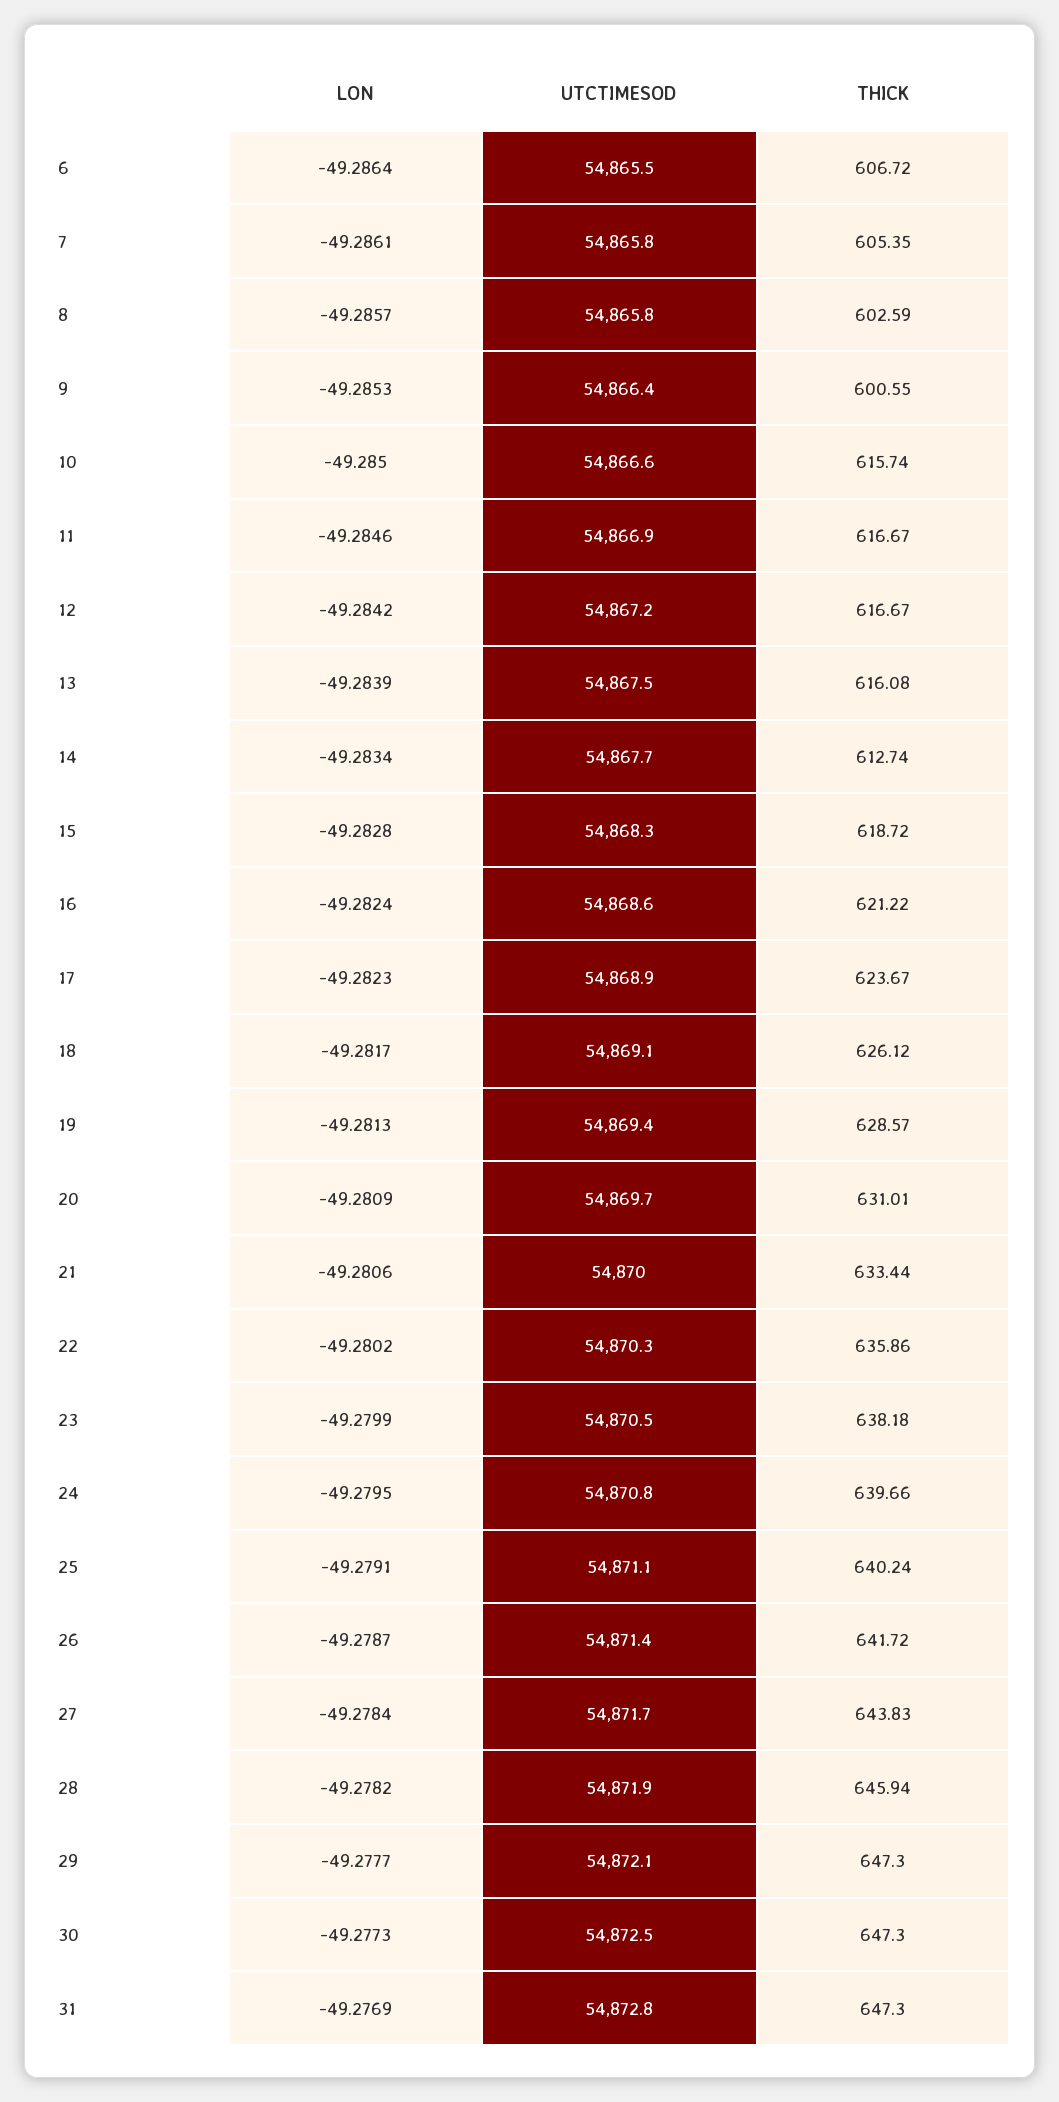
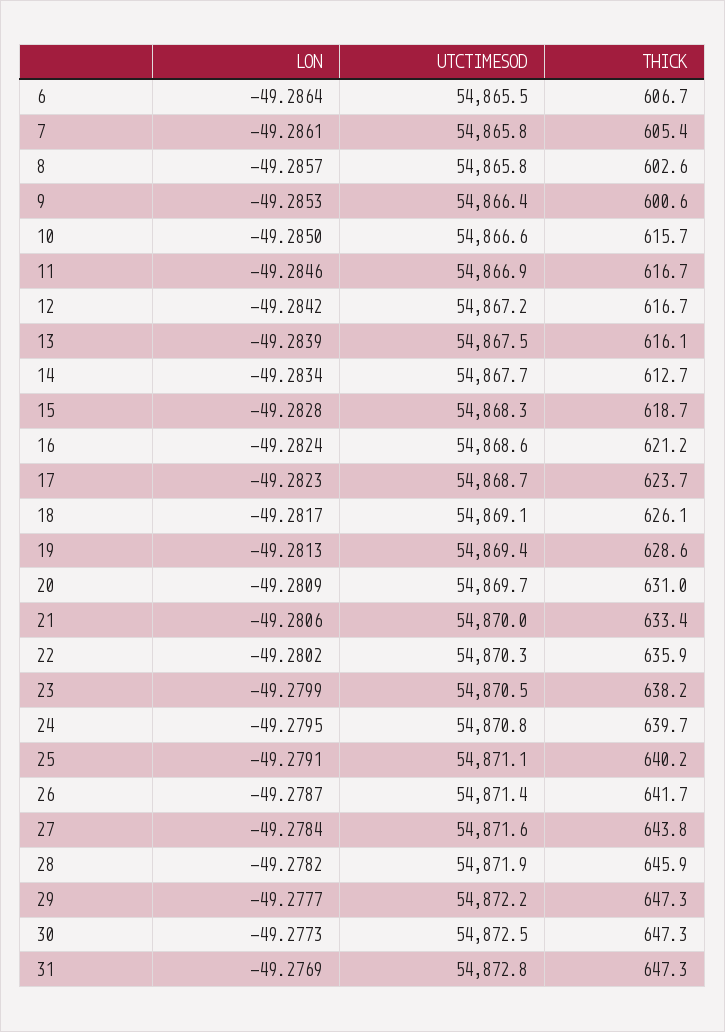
UTCTIMESOD, 17: 54868.9 -> 54868.7
UTCTIMESOD, 27: 54871.7 -> 54871.6
UTCTIMESOD, 29: 54872.1 -> 54872.2

